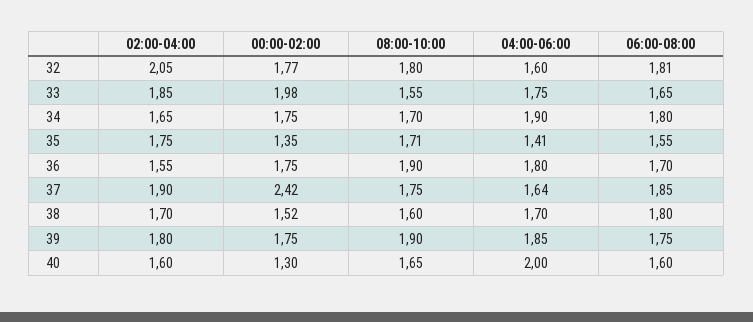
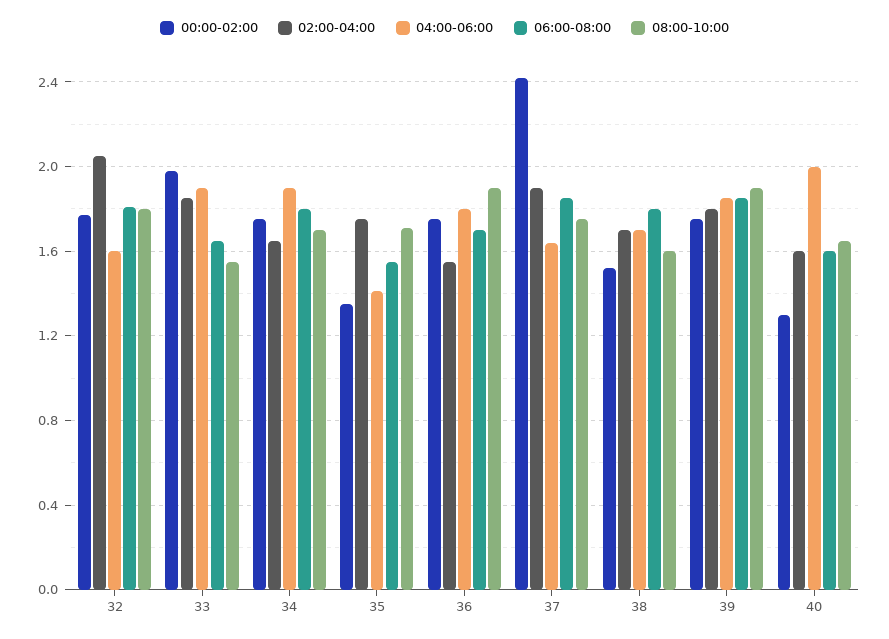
04:00-06:00, 33: 1.75 -> 1.9
06:00-08:00, 39: 1.75 -> 1.85

